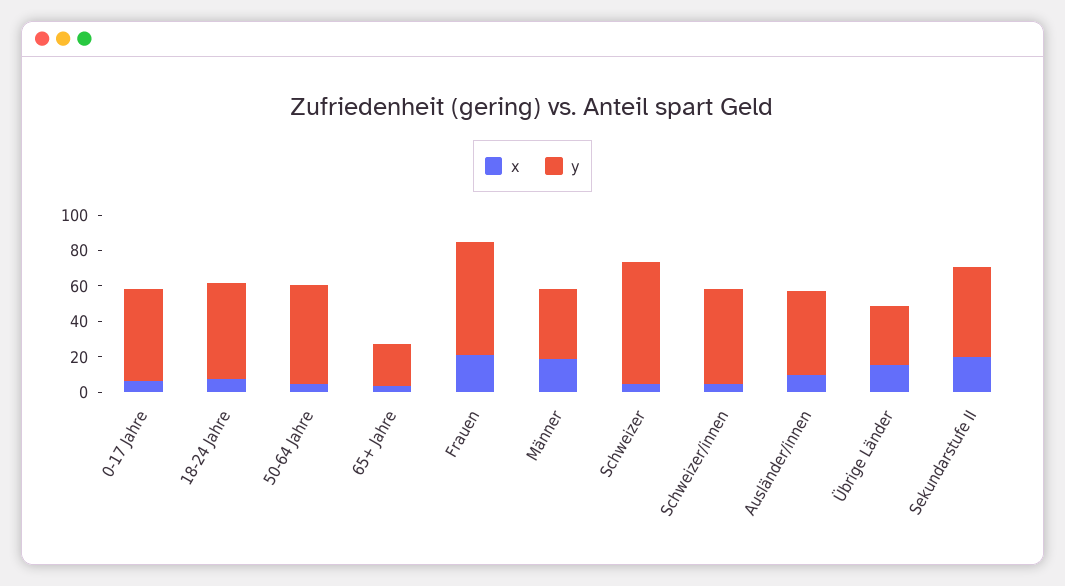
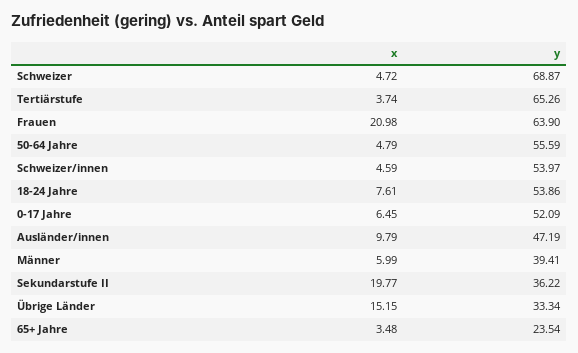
x, Männer: 20 -> 5.99
y, Sekundarstufe II: 50 -> 36.22
x, Tertiärstufe: none -> 3.74
y, Tertiärstufe: none -> 65.26

